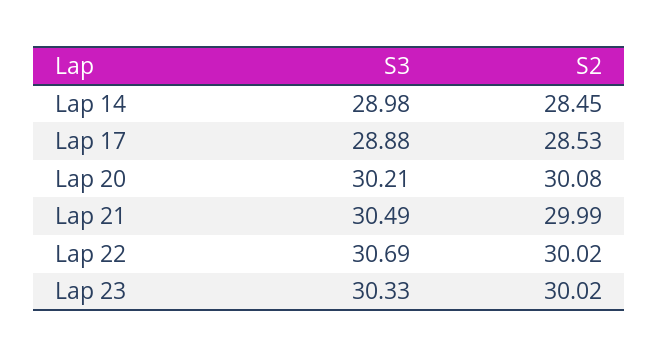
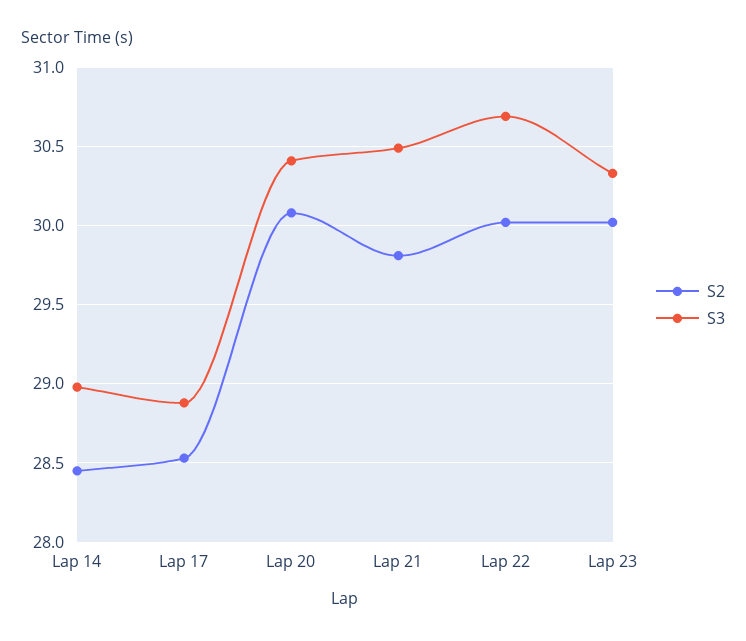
S3, Lap 20: 30.21 -> 30.4
S2, Lap 21: 29.99 -> 29.8

